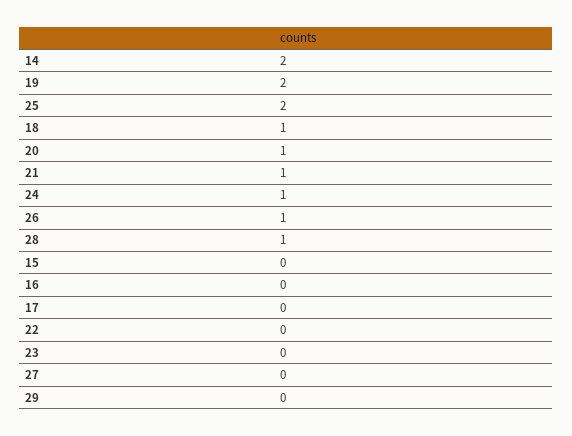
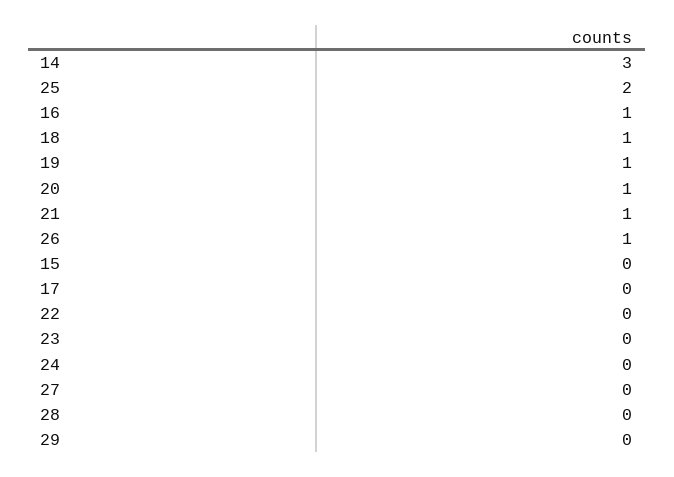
14: 2 -> 3
19: 2 -> 1
24: 1 -> 0
28: 1 -> 0
16: 0 -> 1

